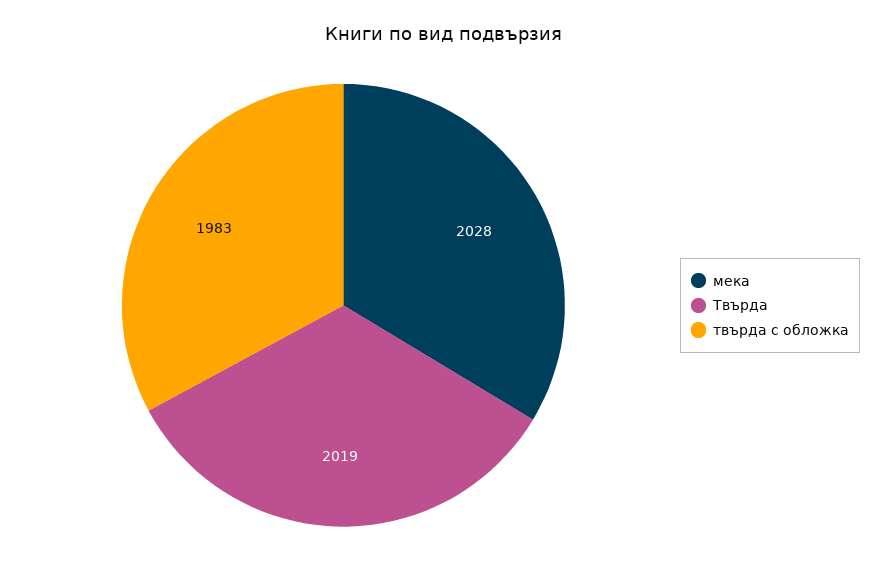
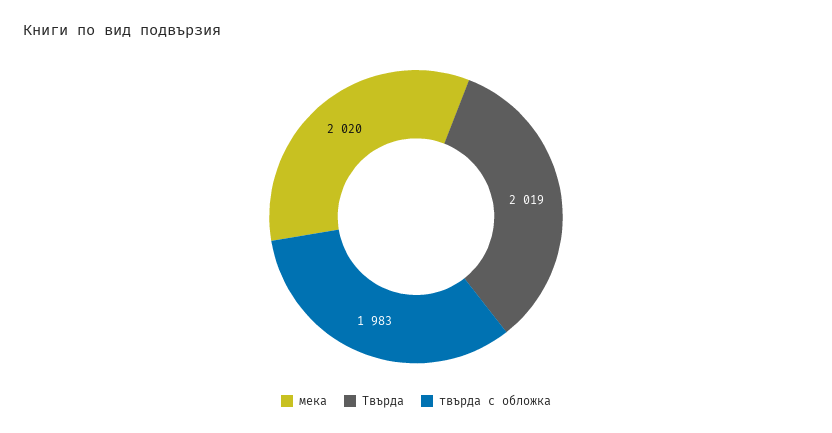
мека: 2028 -> 2020

